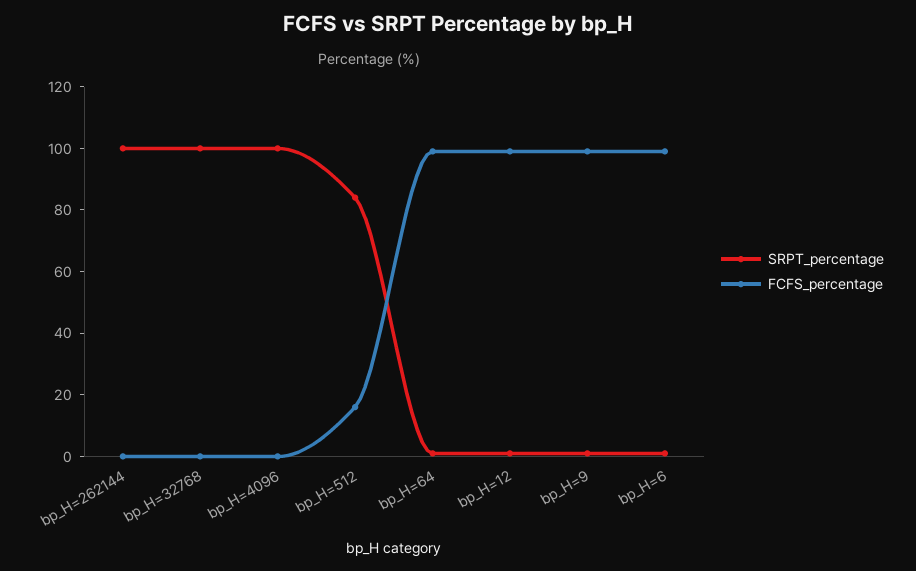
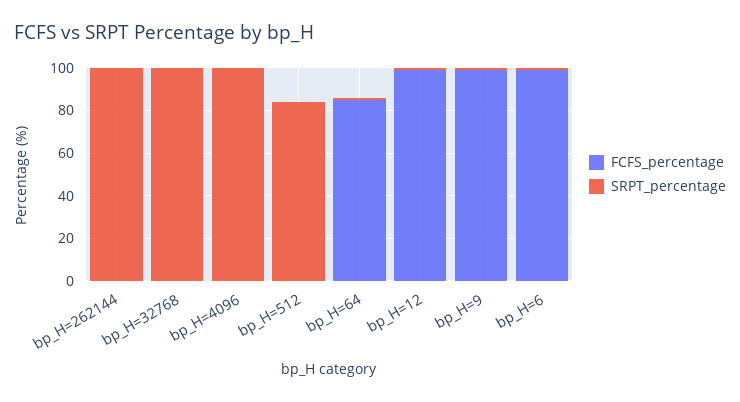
FCFS_percentage, bp_H=512: 15 -> 0
FCFS_percentage, bp_H=64: 100 -> 85

